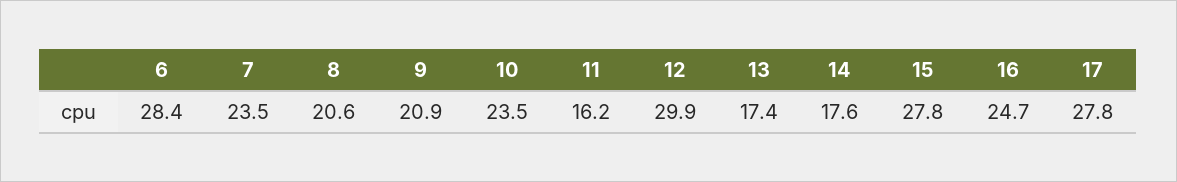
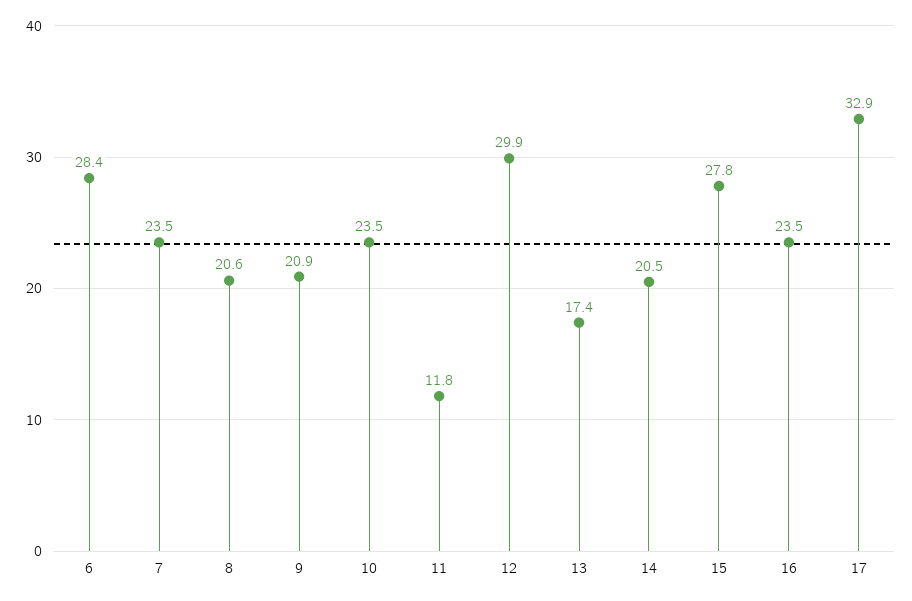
11: 16.2 -> 11.8
14: 17.6 -> 20.5
16: 24.7 -> 23.5
17: 27.8 -> 32.9

